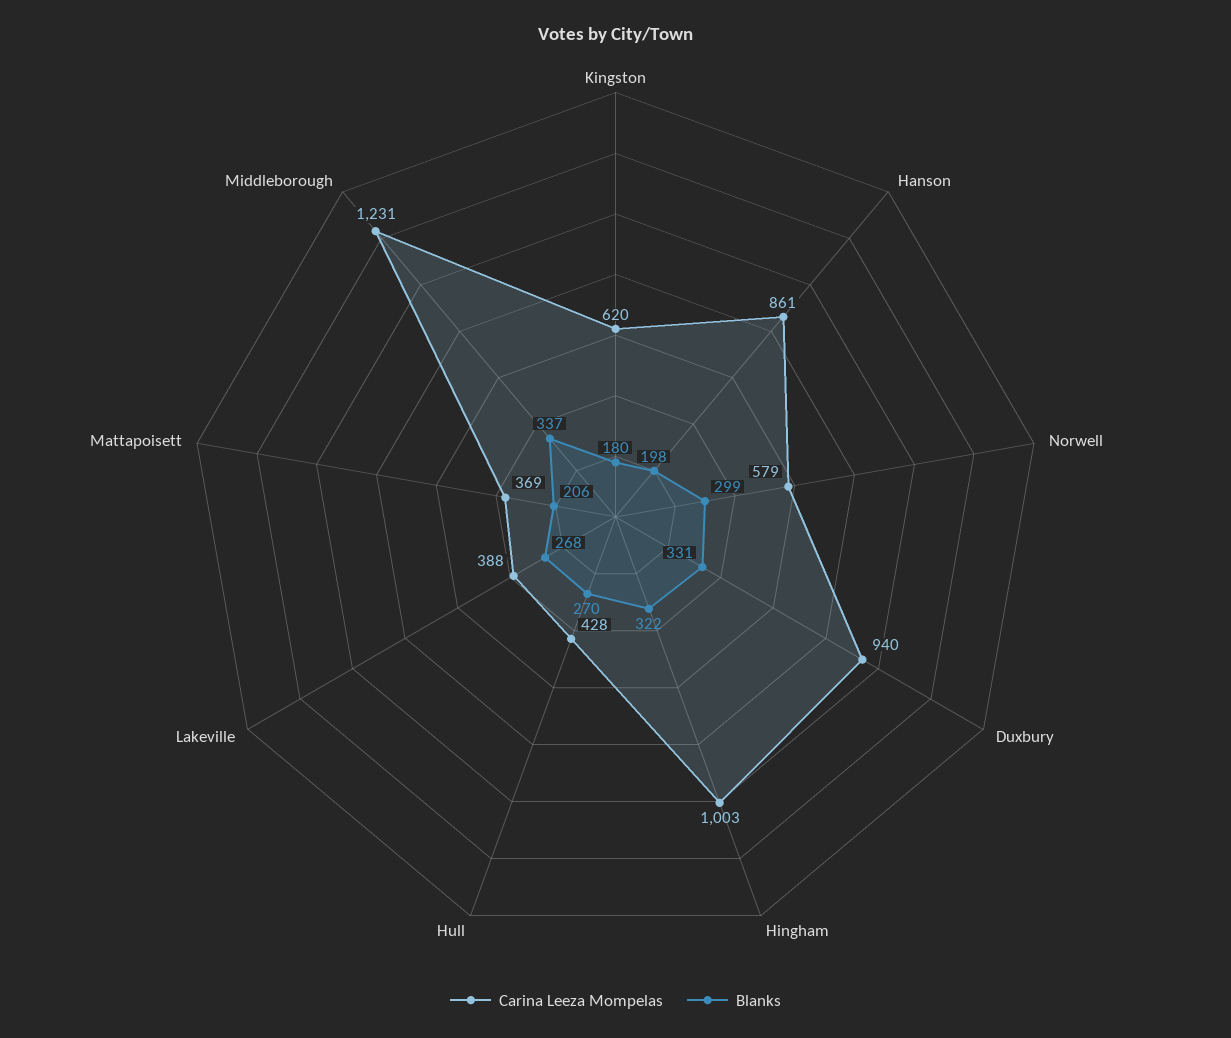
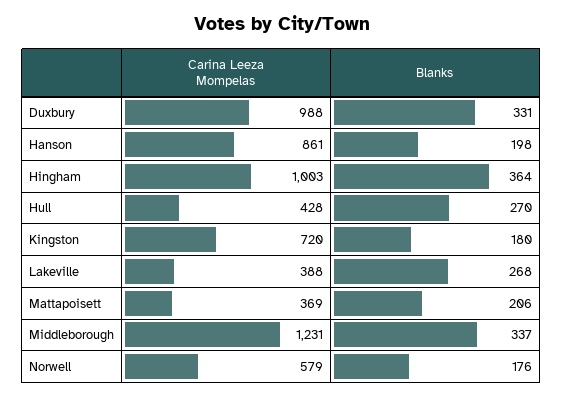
Carina Leeza Mompelas, Kingston: 620 -> 720
Blanks, Norwell: 299 -> 176
Carina Leeza Mompelas, Duxbury: 940 -> 988
Blanks, Hingham: 322 -> 364

